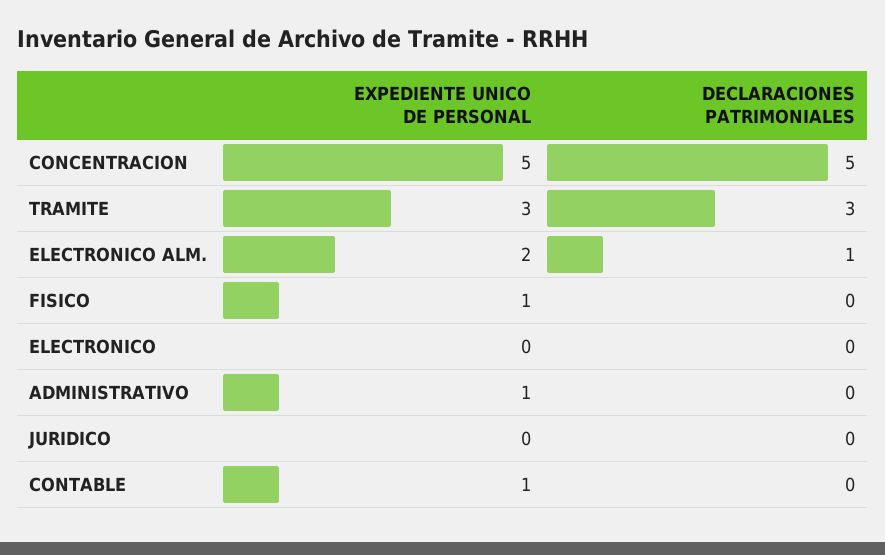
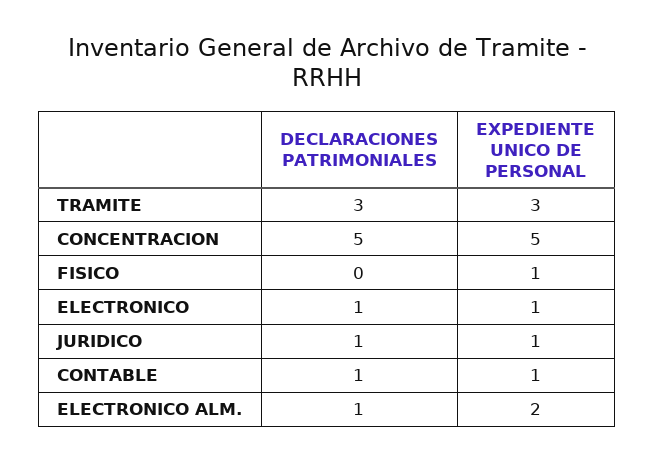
EXPEDIENTE UNICO DE PERSONAL, ELECTRONICO: 0 -> 1
DECLARACIONES PATRIMONIALES, ELECTRONICO: 0 -> 1
EXPEDIENTE UNICO DE PERSONAL, ADMINISTRATIVO: 1 -> none
DECLARACIONES PATRIMONIALES, ADMINISTRATIVO: 0 -> none
EXPEDIENTE UNICO DE PERSONAL, JURIDICO: 0 -> 1
DECLARACIONES PATRIMONIALES, JURIDICO: 0 -> 1
DECLARACIONES PATRIMONIALES, CONTABLE: 0 -> 1

